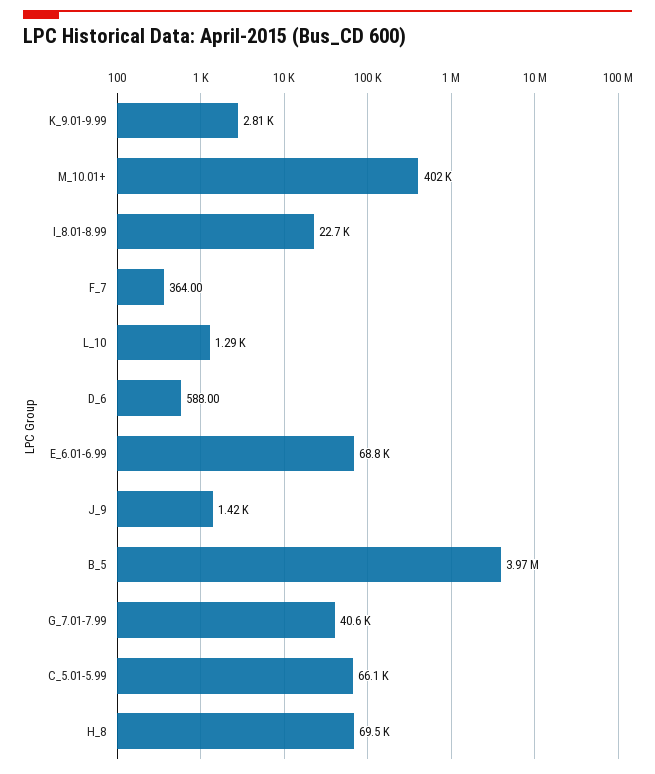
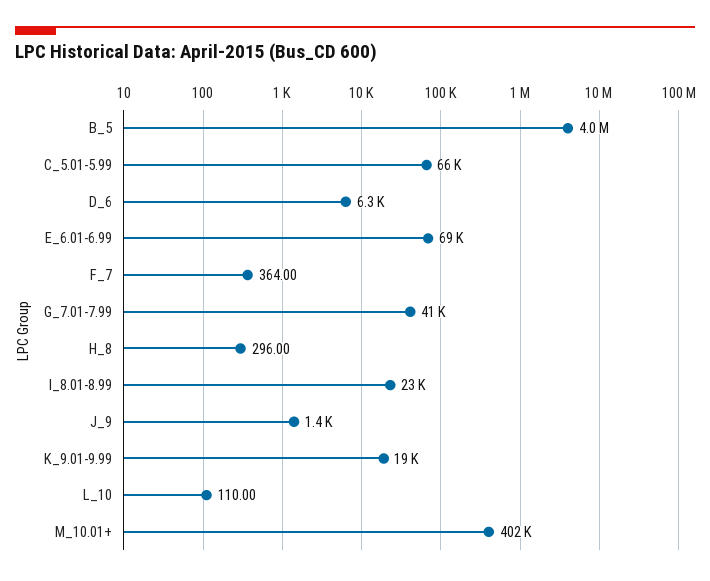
K_9.01-9.99: 2810 -> 19000
L_10: 1290 -> 110
D_6: 588 -> 6300
H_8: 69500 -> 296

